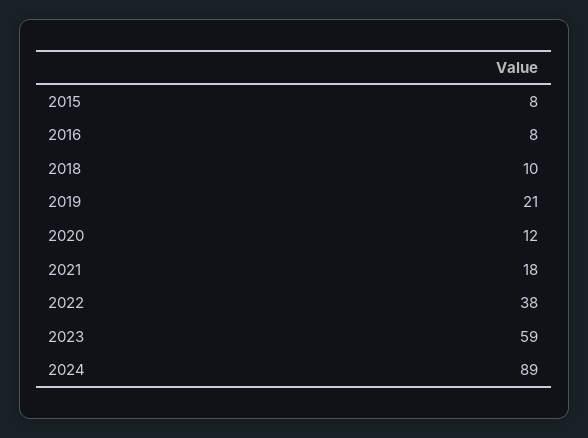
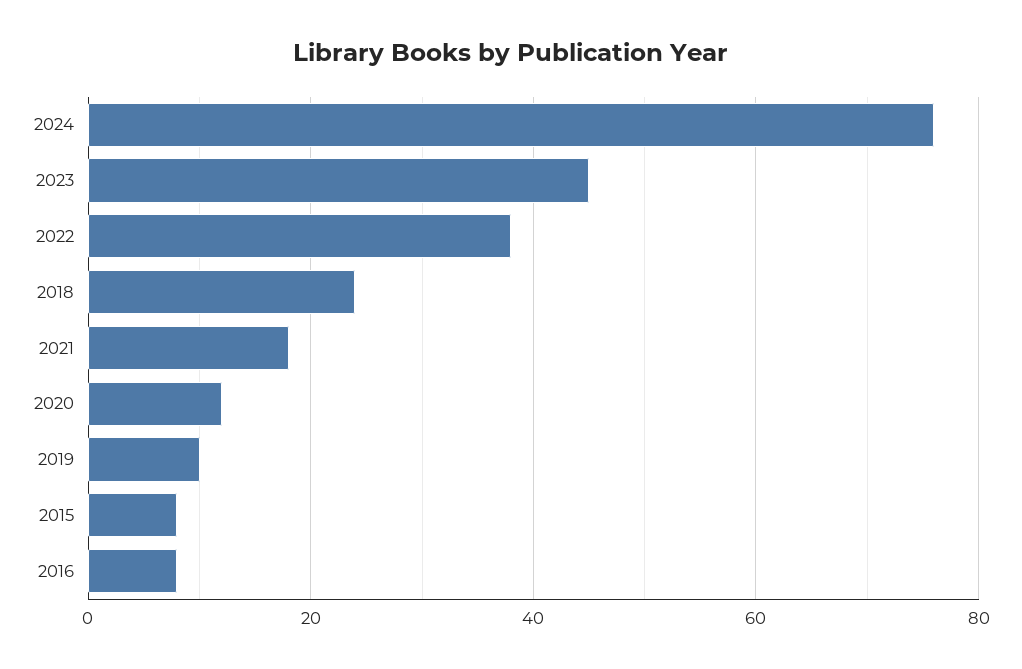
2018: 10 -> 25
2019: 21 -> 10
2023: 59 -> 45
2024: 89 -> 75

